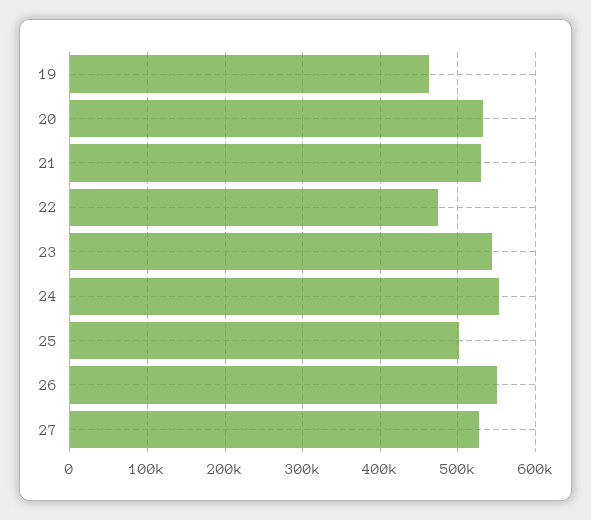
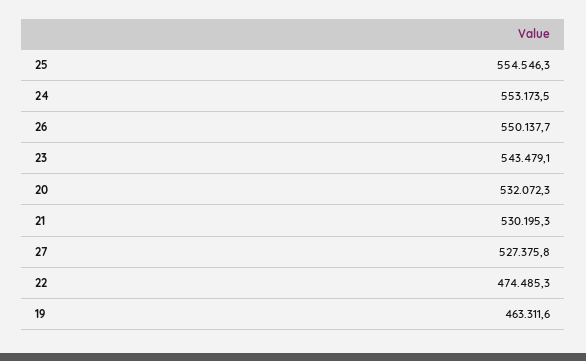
25: 500000 -> 554546.3

